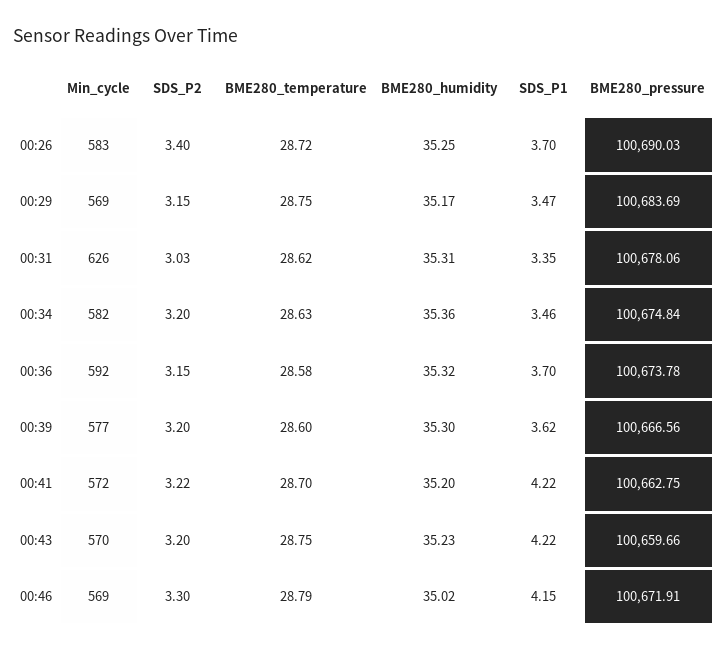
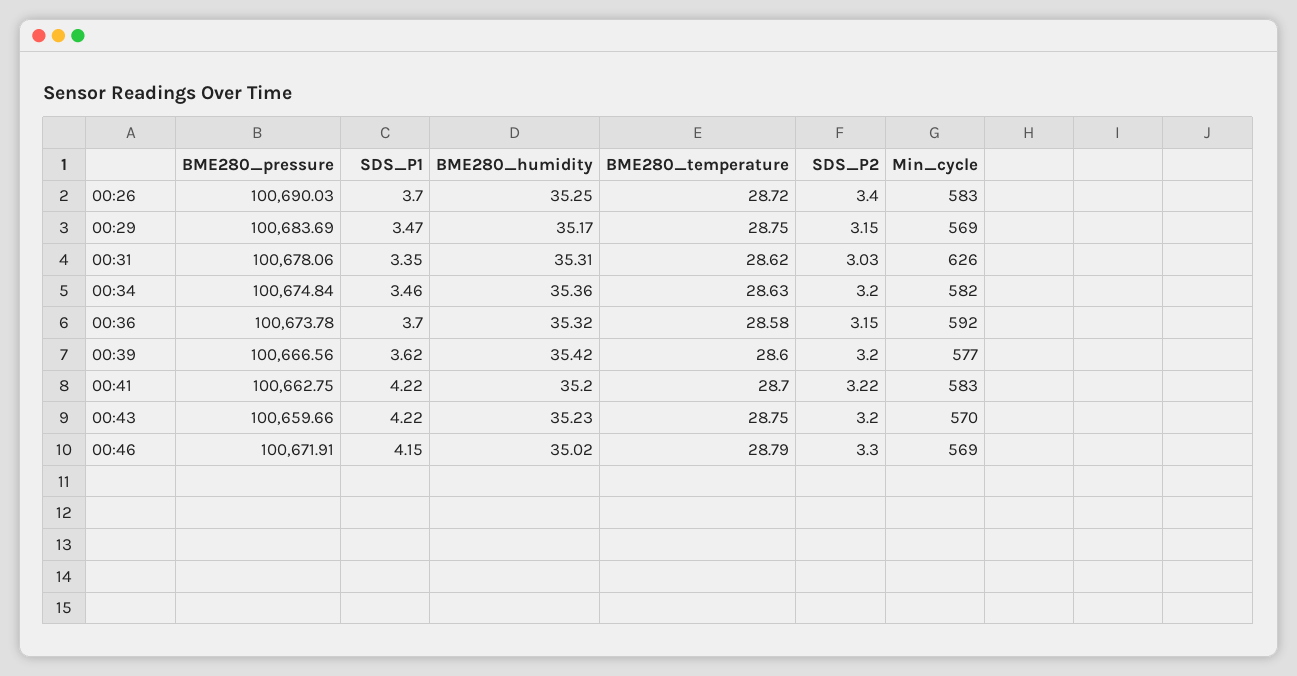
BME280_humidity, 00:39: 35.3 -> 35.42
Min_cycle, 00:41: 572 -> 583

